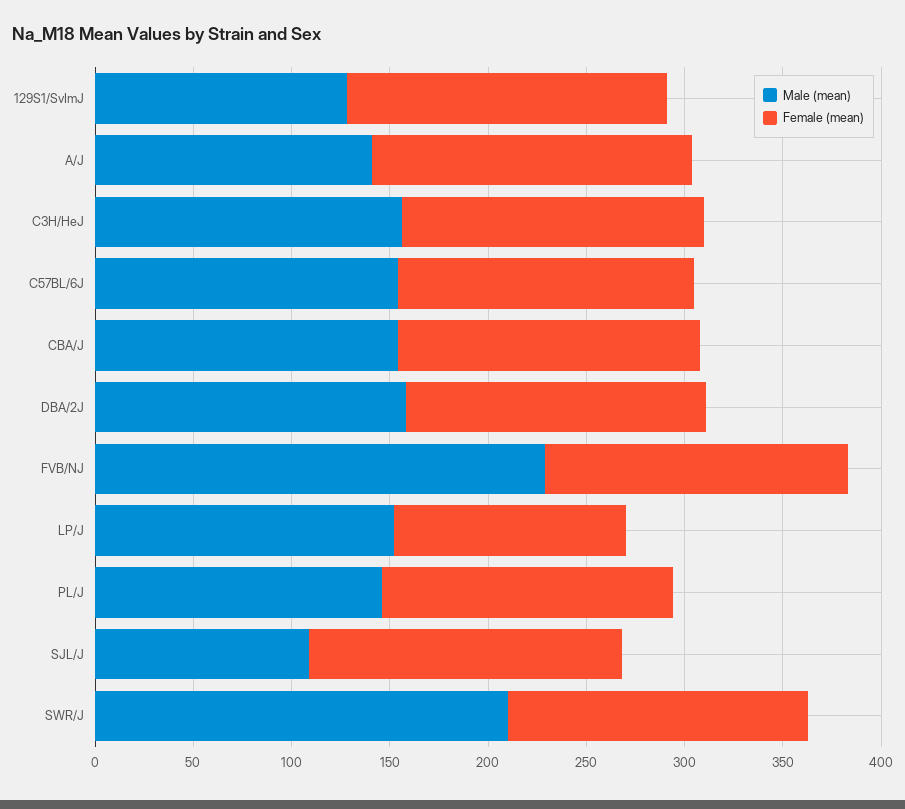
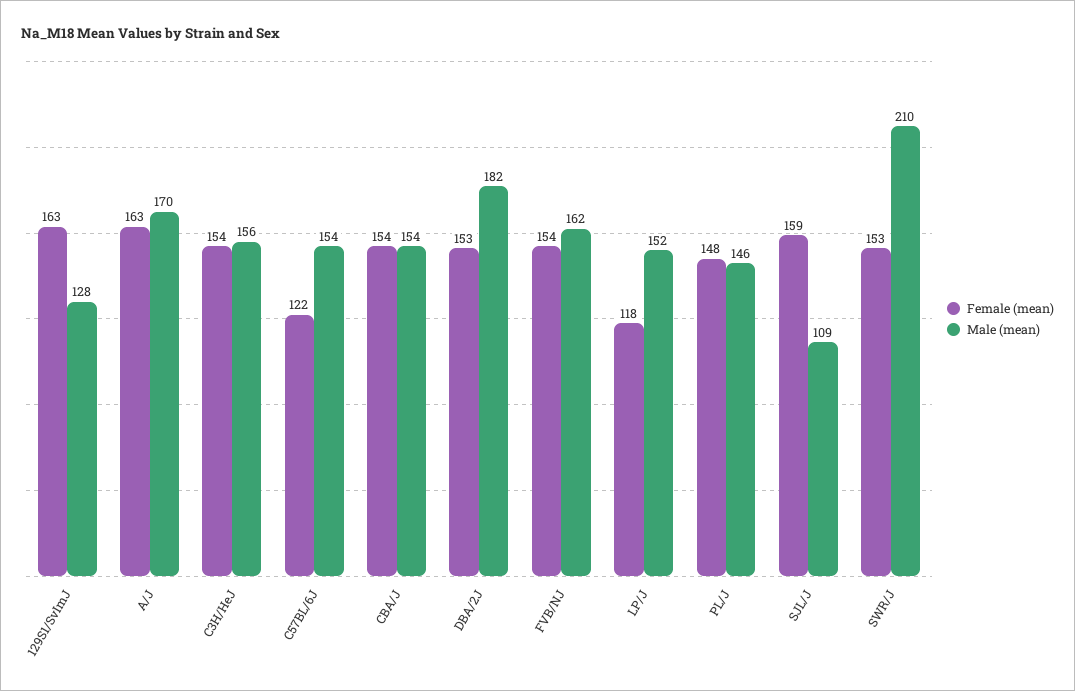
Male (mean), A/J: 140 -> 170
Female (mean), C57BL/6J: 150 -> 122
Male (mean), DBA/2J: 160 -> 182
Male (mean), FVB/NJ: 230 -> 162

